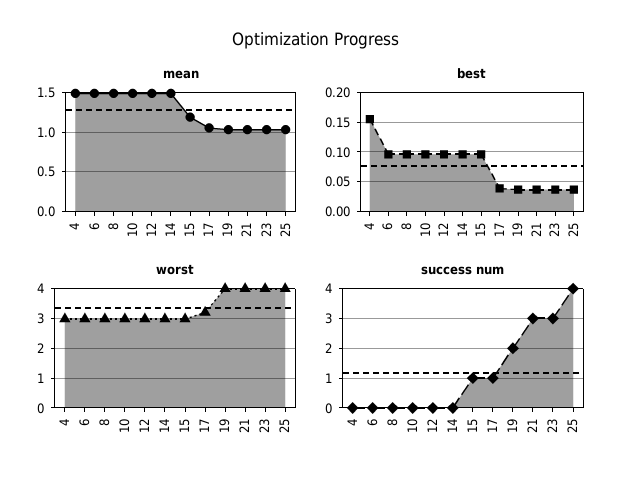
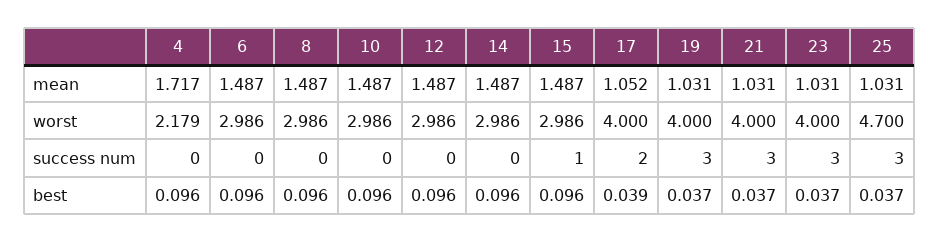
mean, 4: 1.5 -> 1.717
mean, 15: 1.2 -> 1.487
best, 4: 0.15 -> 0.096
worst, 4: 3 -> 2.179
worst, 17: 3.25 -> 4
worst, 25: 4 -> 4.7
success num, 17: 1 -> 2
success num, 19: 2 -> 3
success num, 25: 4 -> 3

